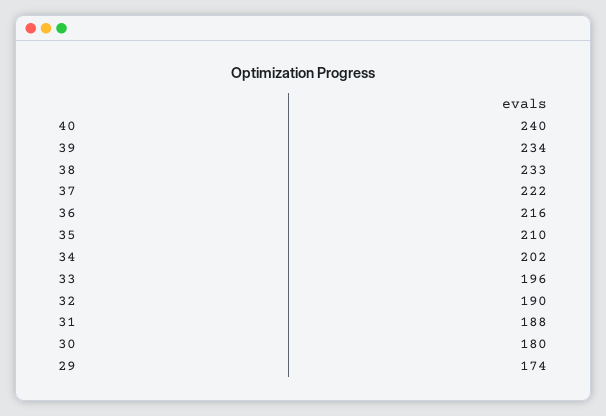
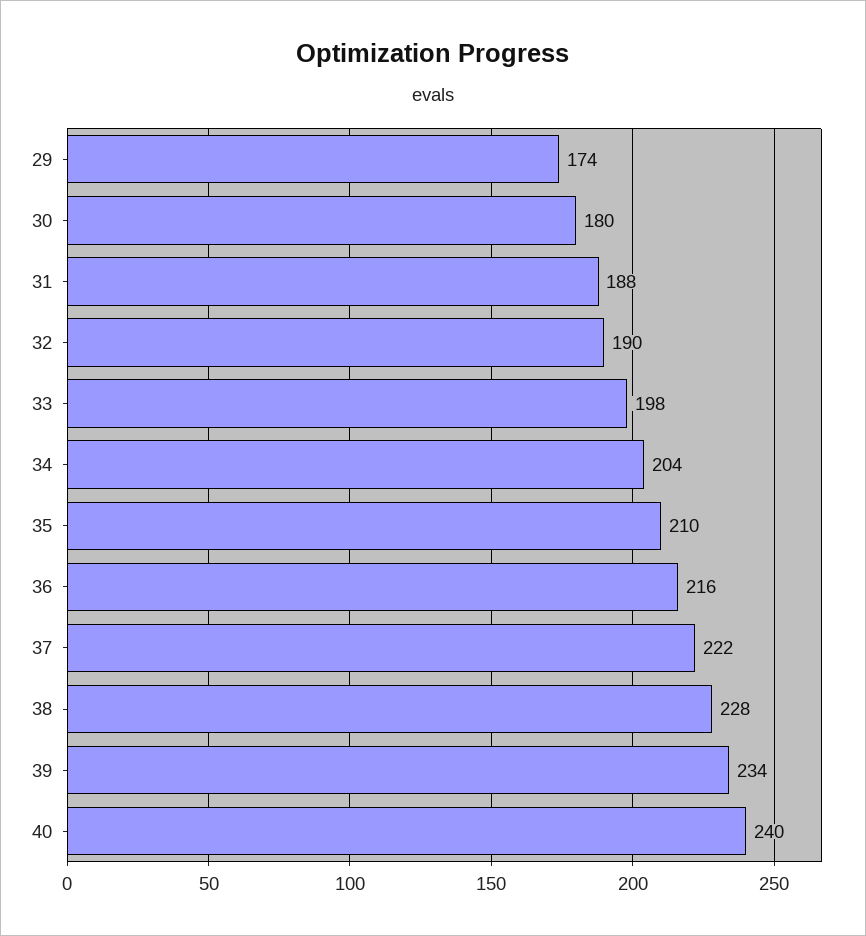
38: 233 -> 228
34: 202 -> 204
33: 196 -> 198

